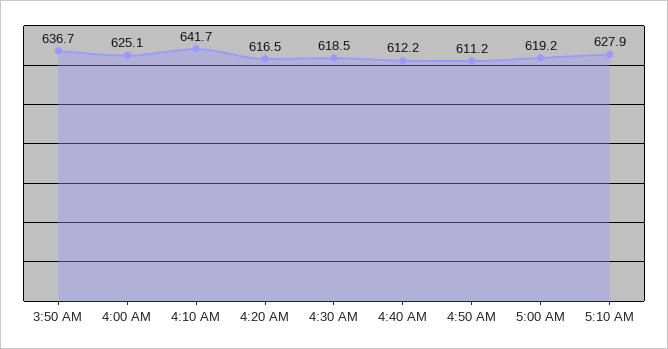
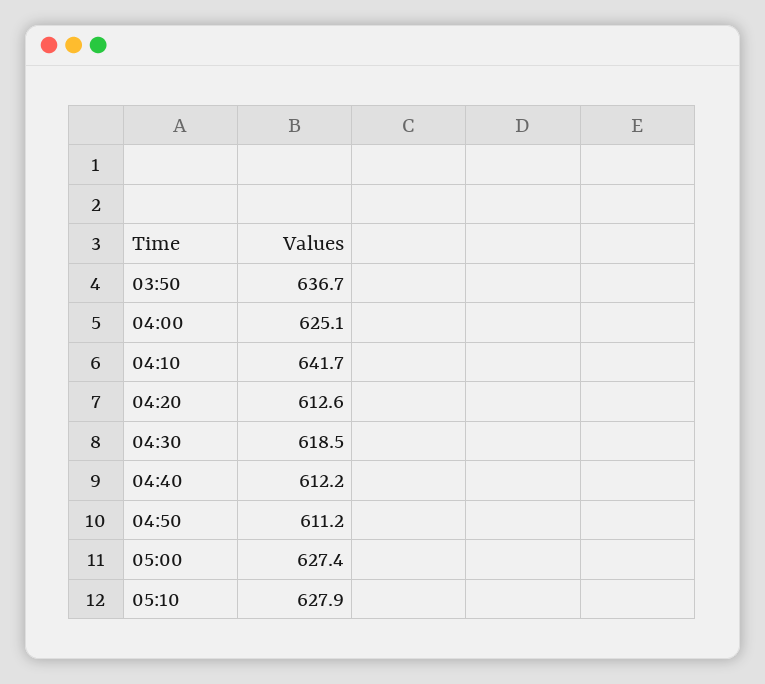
4:20 AM: 616.5 -> 612.6
5:00 AM: 619.2 -> 627.4

